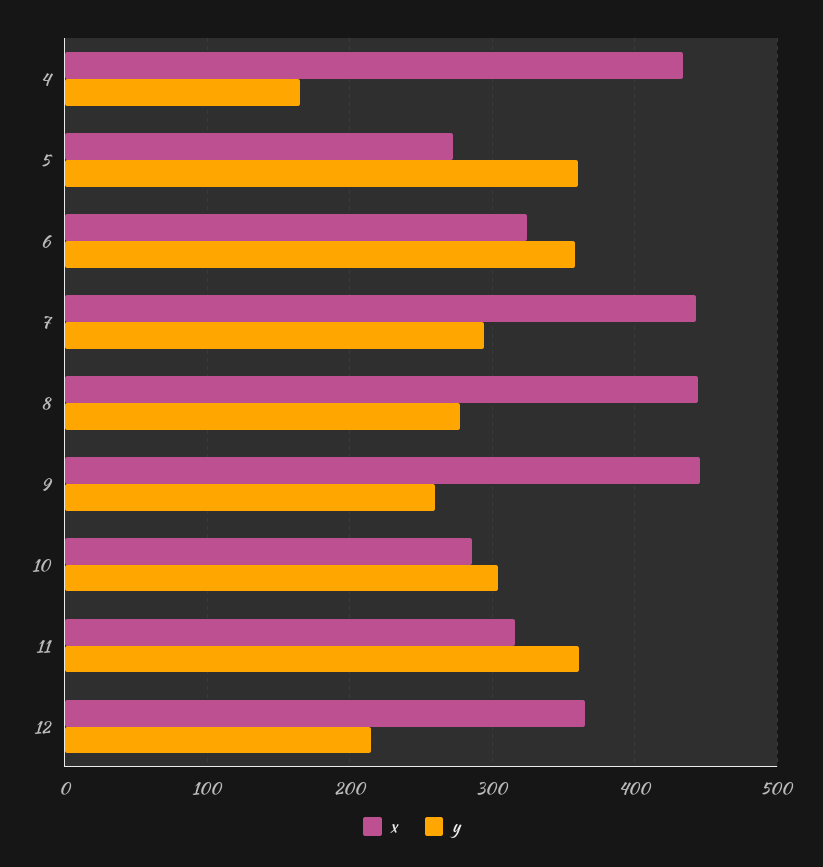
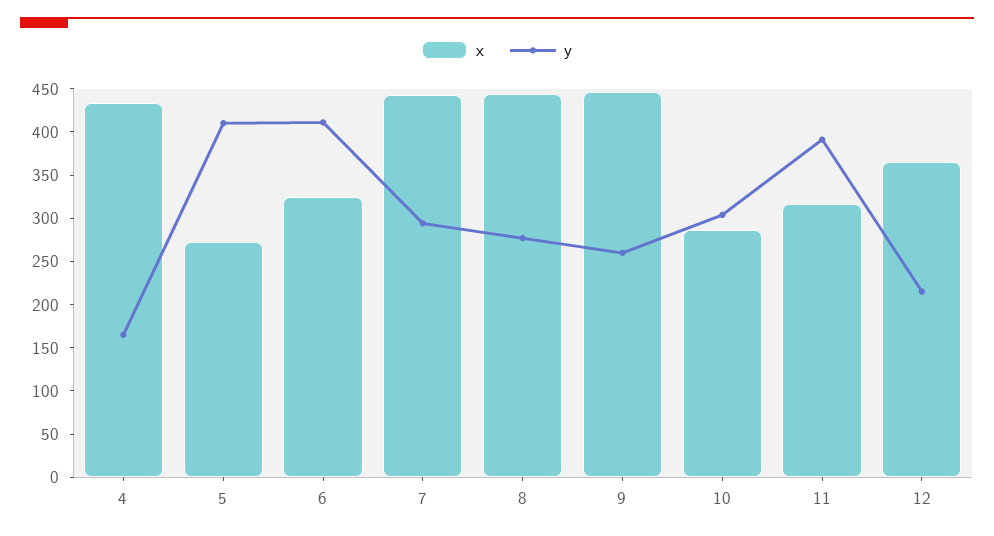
y, 5: 360 -> 410
y, 6: 360 -> 410
y, 11: 360 -> 390

